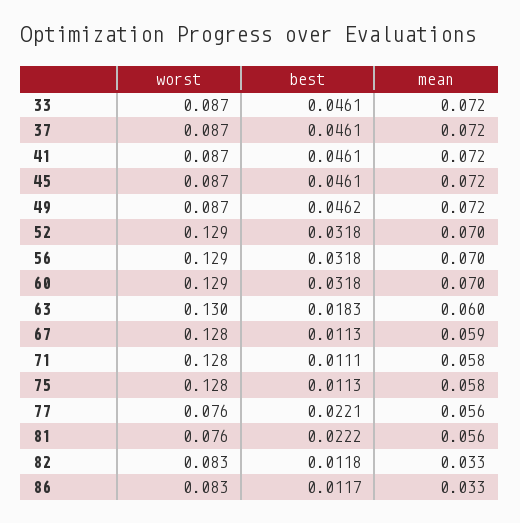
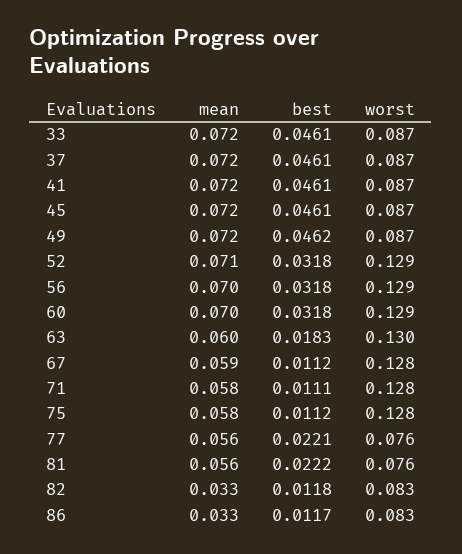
mean, 52: 0.07 -> 0.071
best, 67: 0.0113 -> 0.0112
best, 75: 0.0113 -> 0.0112

